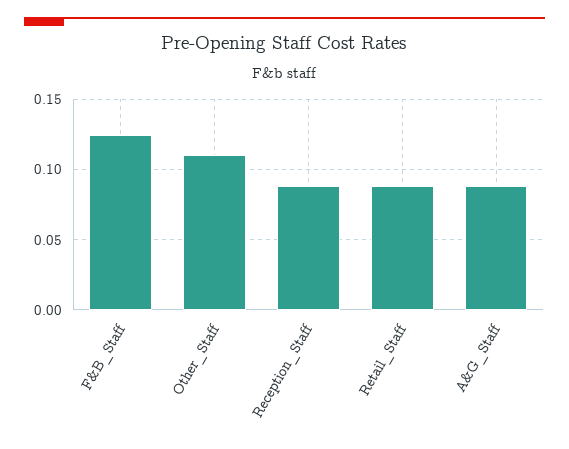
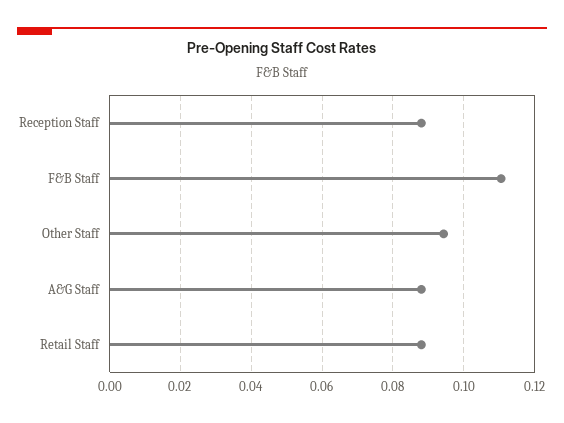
F&B_Staff: 0.125 -> 0.11
Other_Staff: 0.11 -> 0.094

